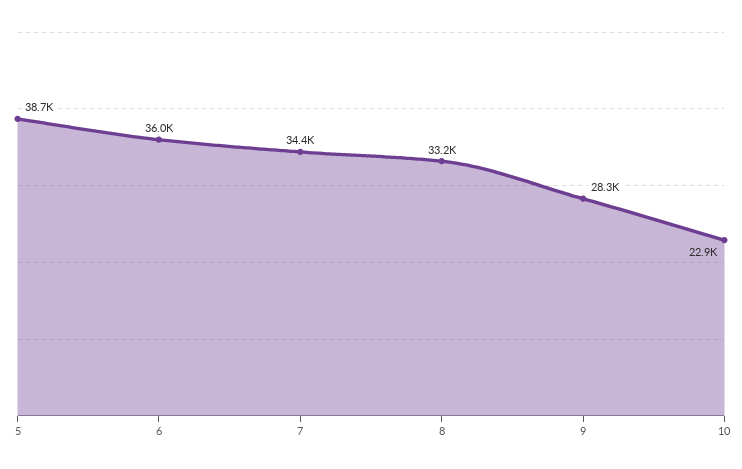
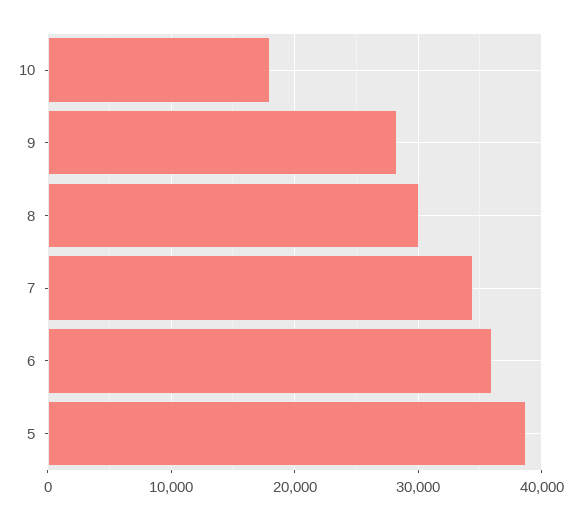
8: 33200 -> 30000
10: 22900 -> 18000

